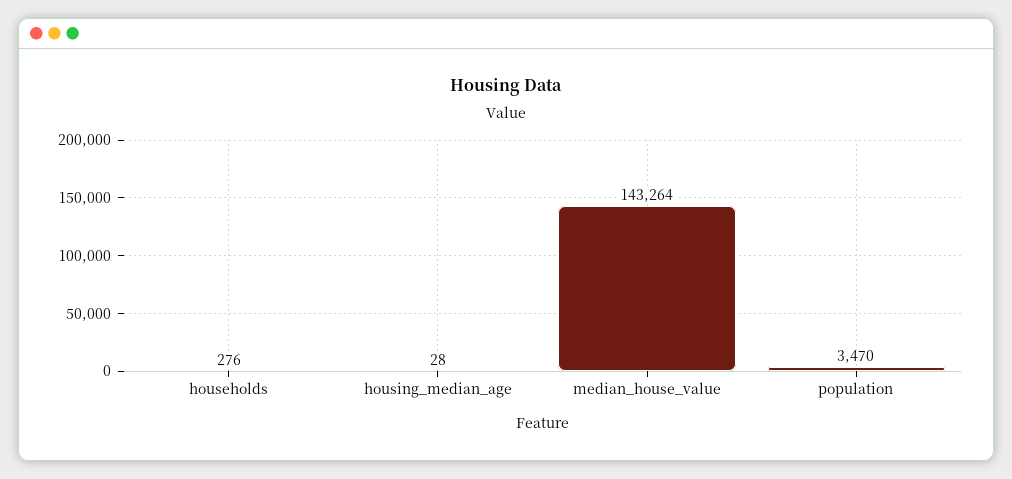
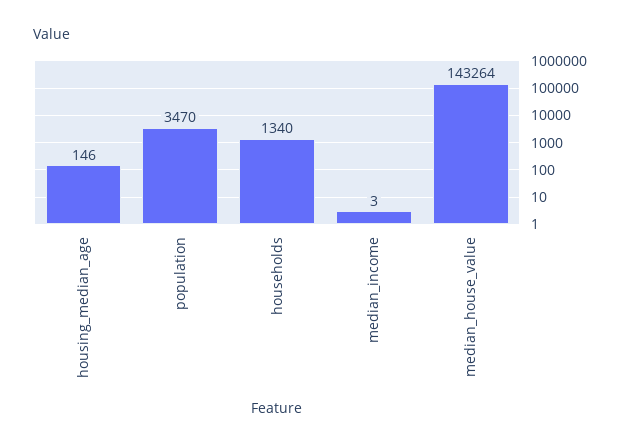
households: 276 -> 1340
housing_median_age: 28 -> 146
median_income: none -> 3

